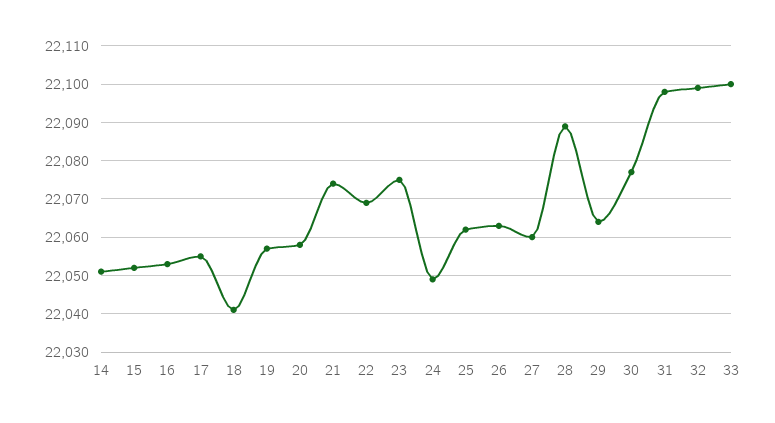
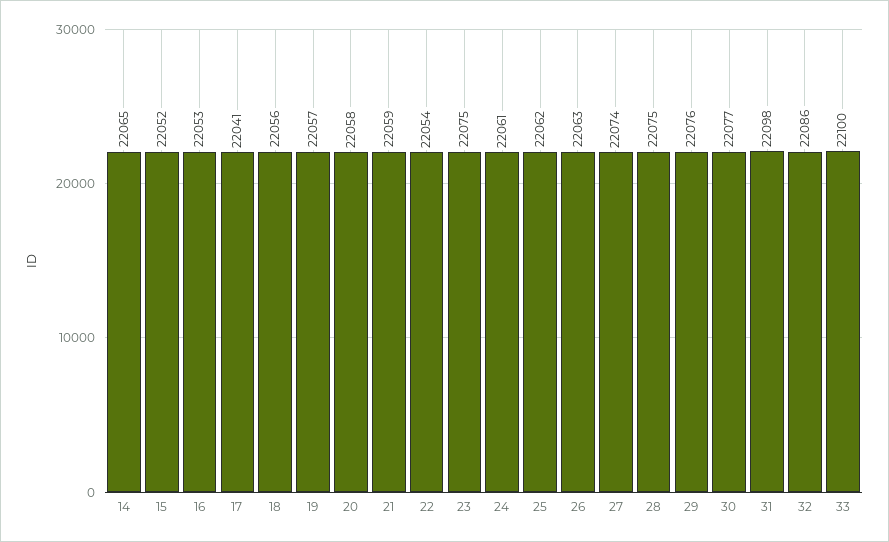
14: 22050 -> 22065
17: 22055 -> 22041
18: 22040 -> 22056
21: 22075 -> 22059
22: 22070 -> 22054
24: 22050 -> 22061
27: 22060 -> 22074
28: 22090 -> 22075
29: 22065 -> 22076
32: 22100 -> 22086

